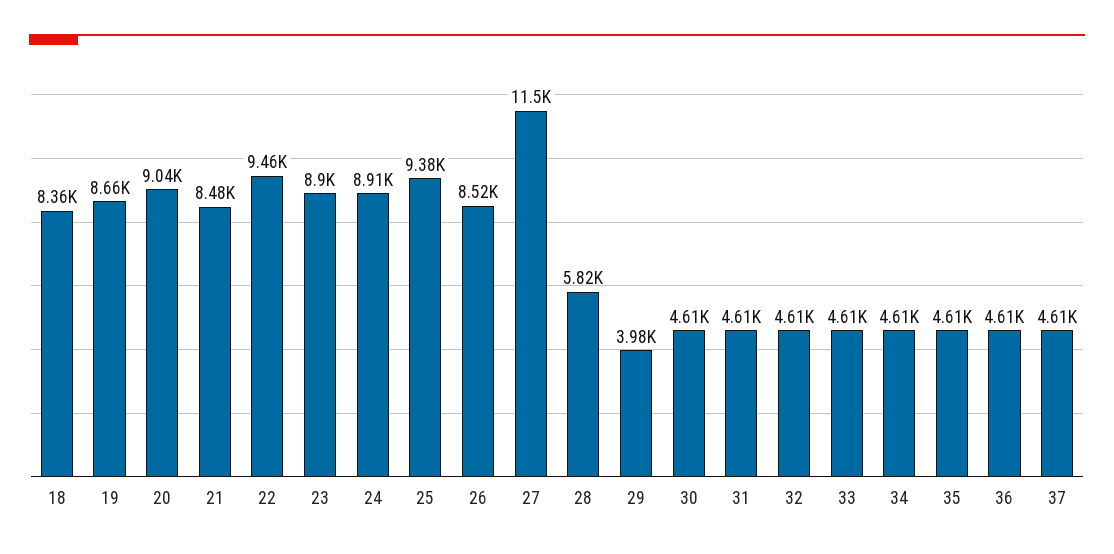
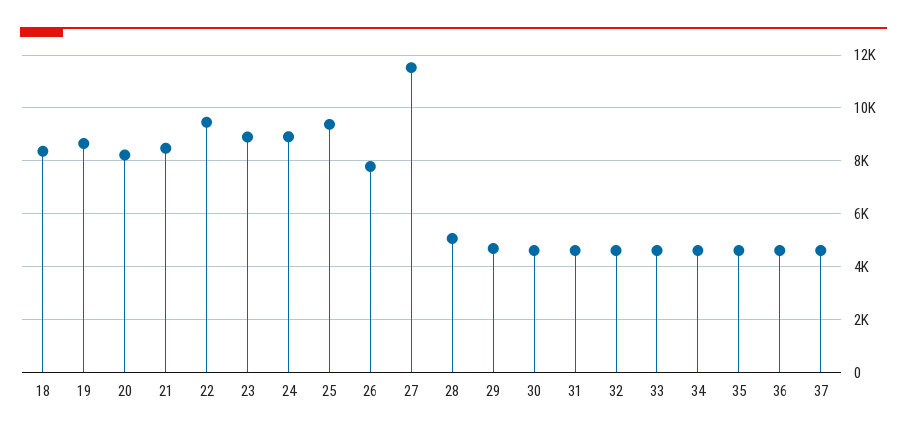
20: 9040 -> 8250
26: 8520 -> 7750
28: 5820 -> 5000
29: 3980 -> 4750

